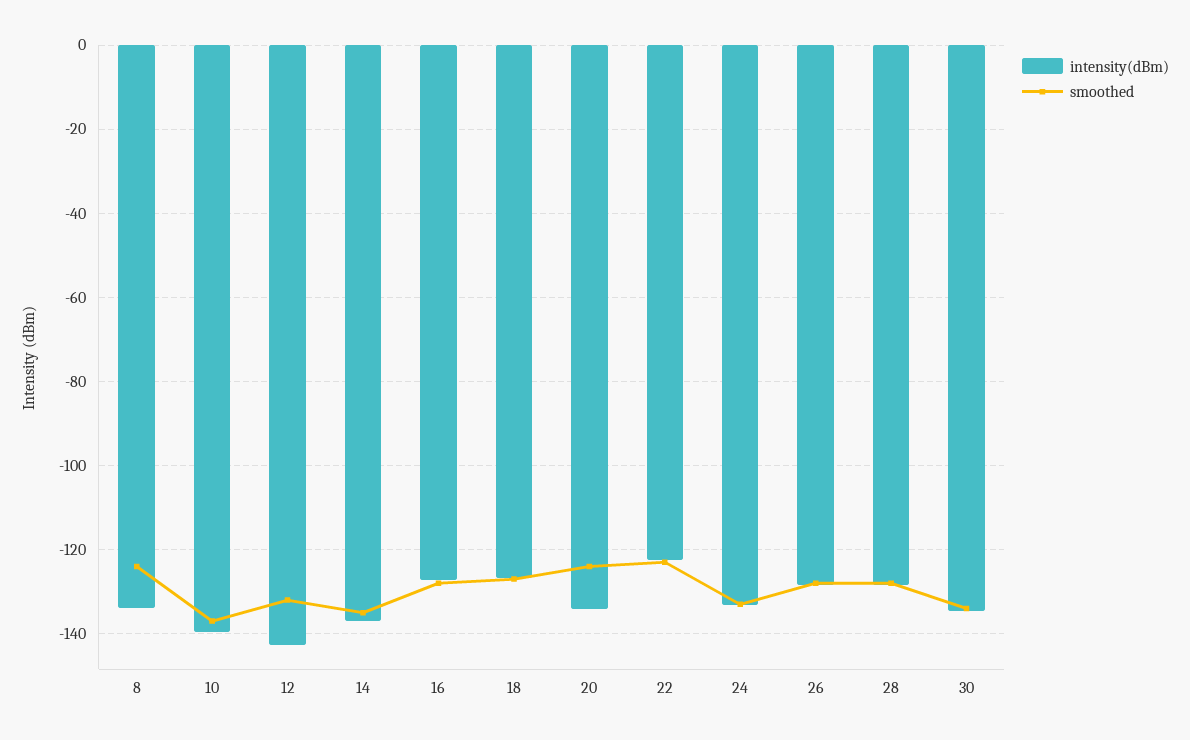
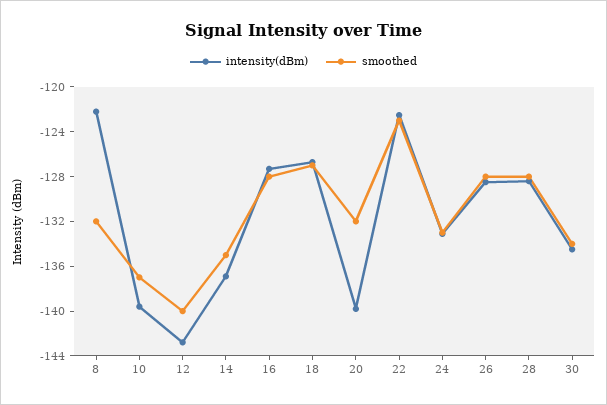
intensity(dBm), 8: -134 -> -122
smoothed, 8: -124 -> -132
smoothed, 12: -132 -> -140
intensity(dBm), 20: -134 -> -140
smoothed, 20: -124 -> -132

